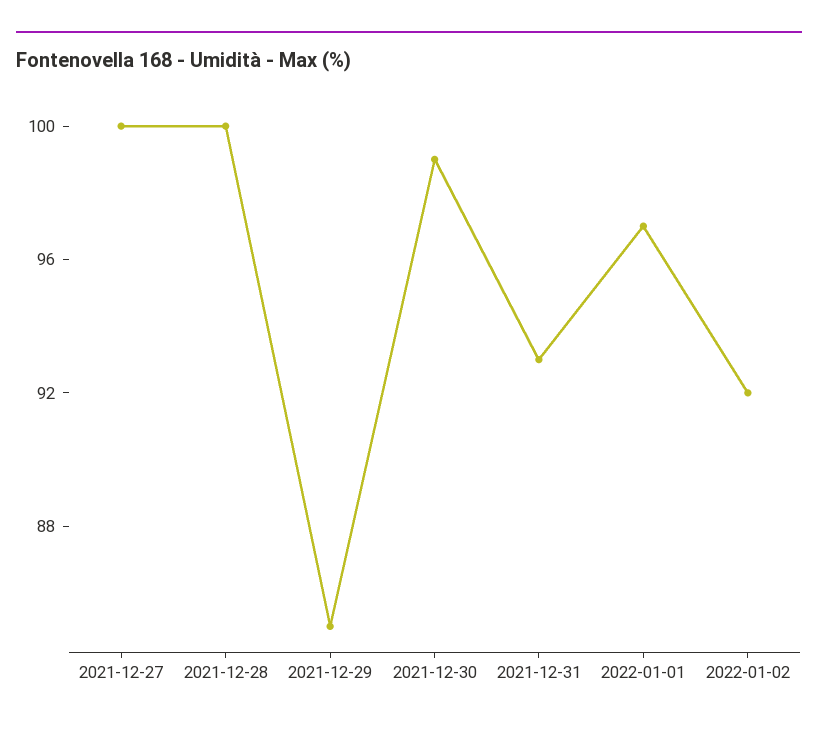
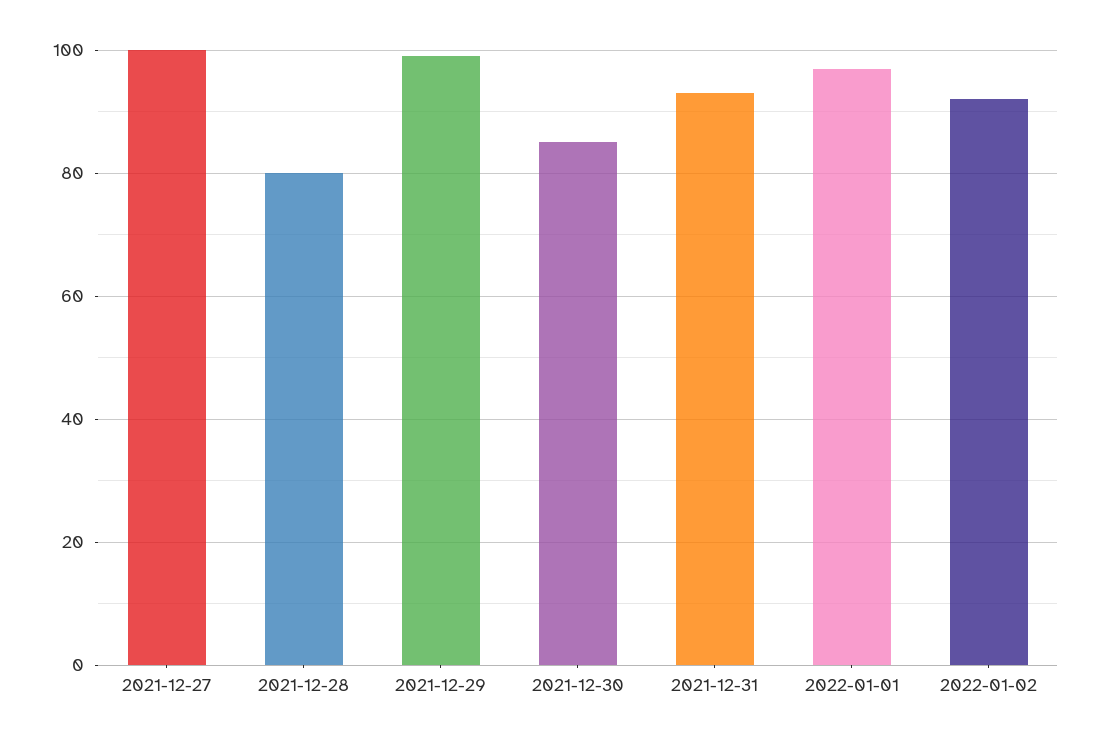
2021-12-28: 100 -> 80
2021-12-29: 85 -> 100
2021-12-30: 99 -> 85

